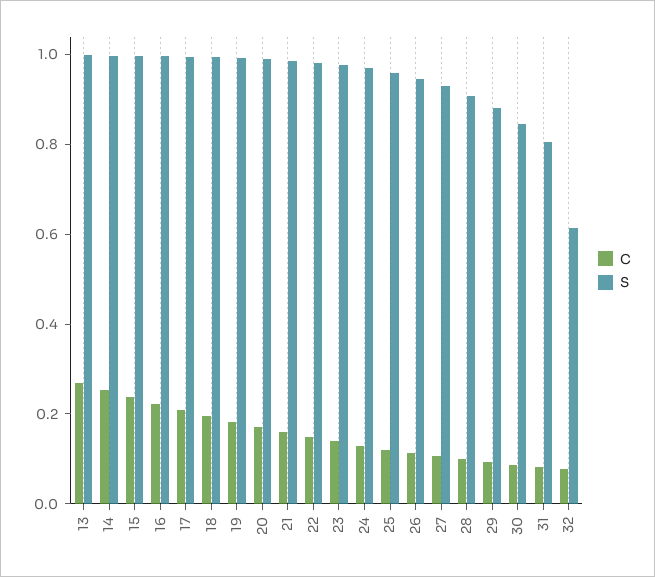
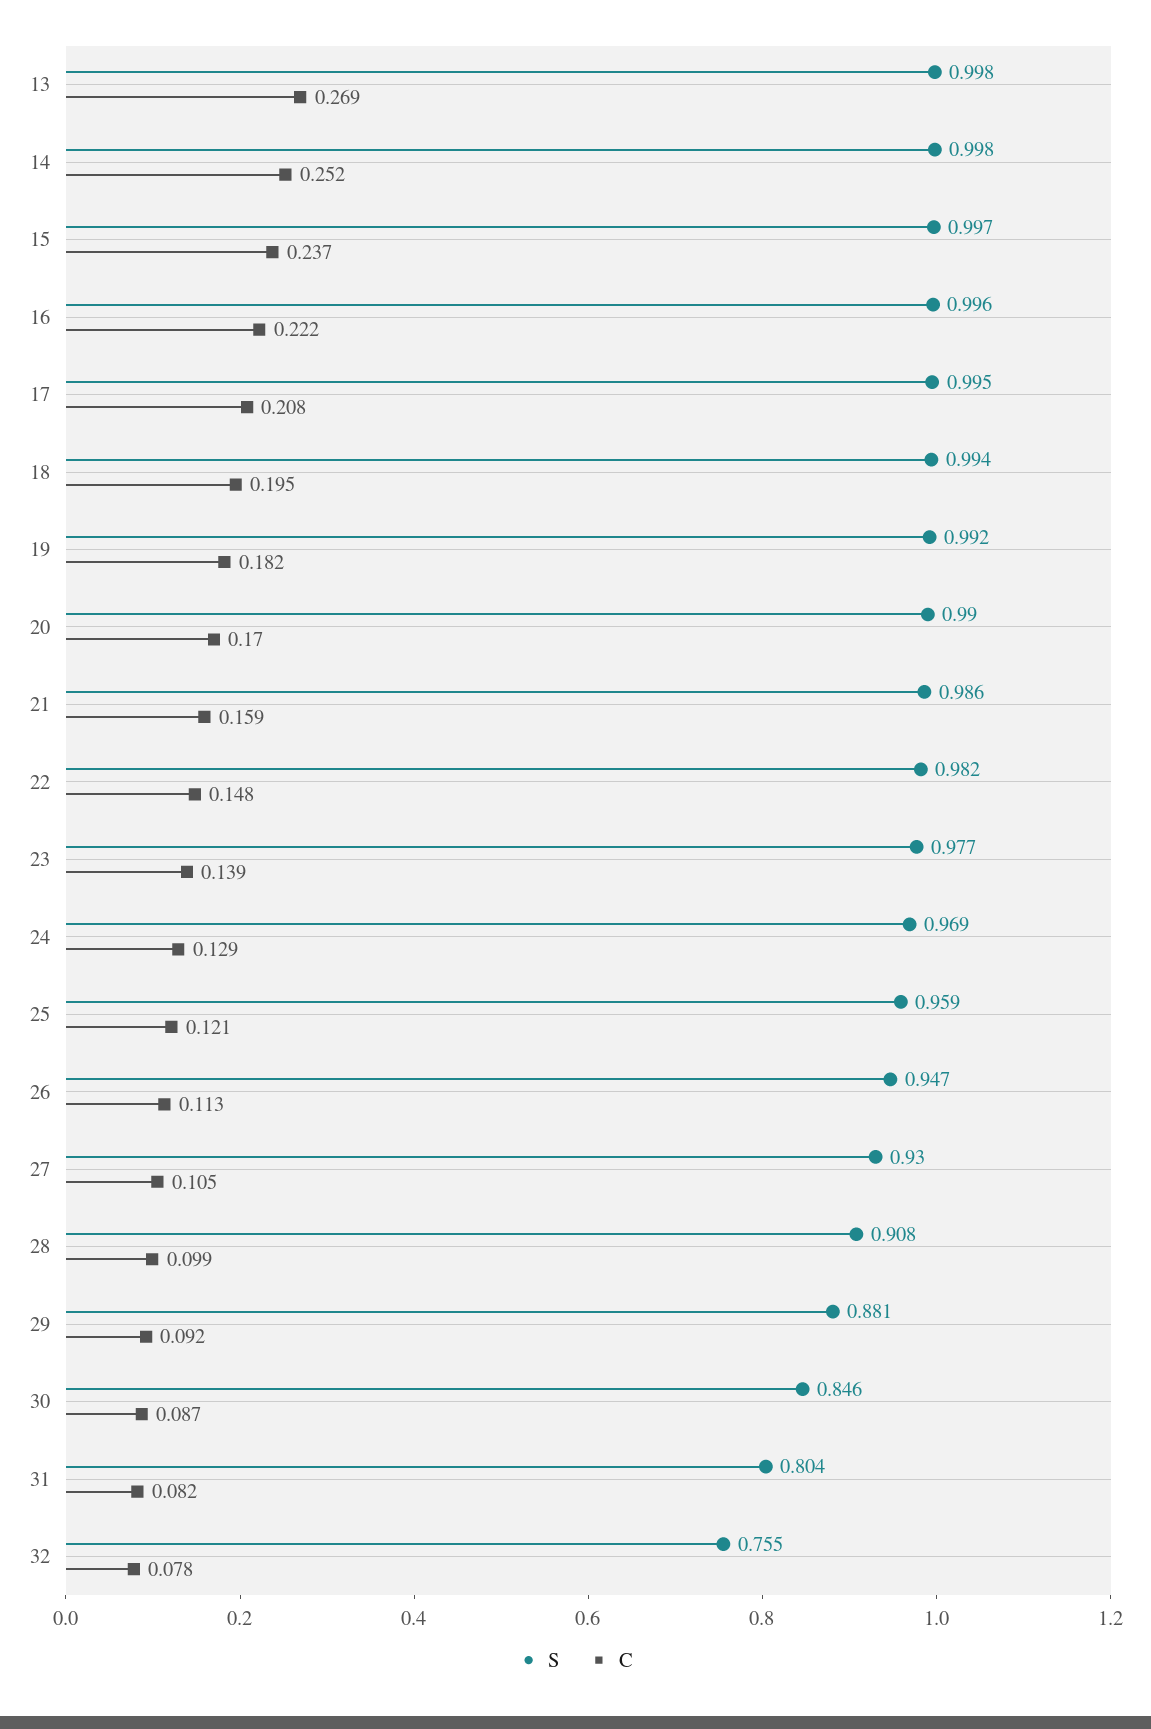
S, 32: 0.6 -> 0.755

